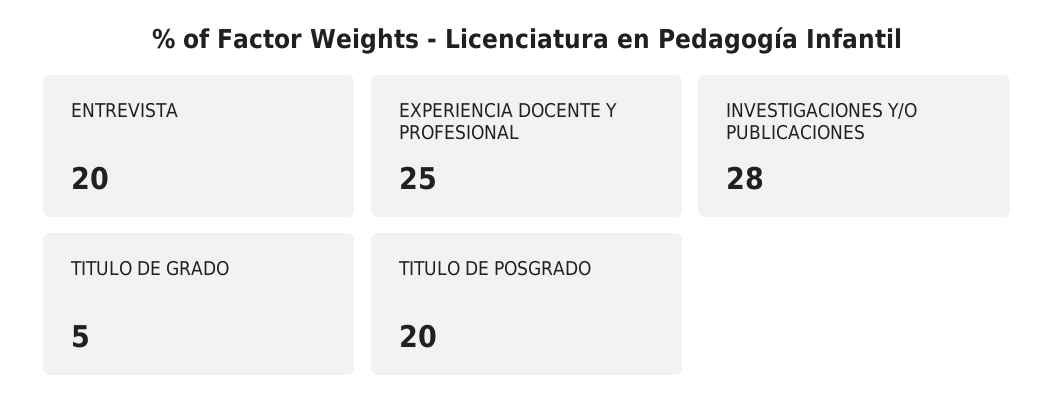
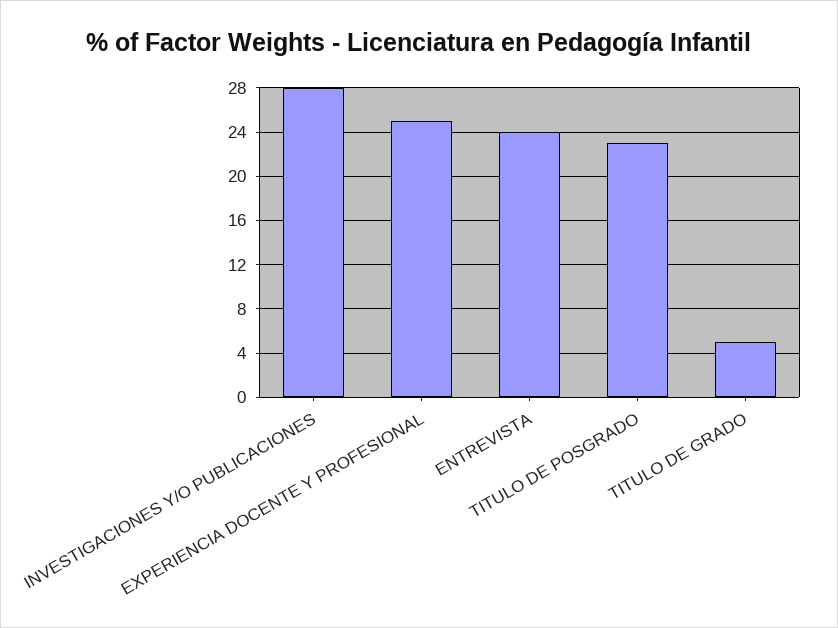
ENTREVISTA: 20 -> 24
TITULO DE POSGRADO: 20 -> 23

